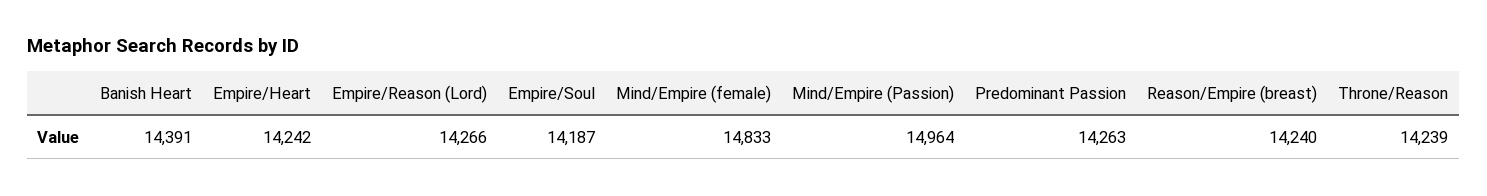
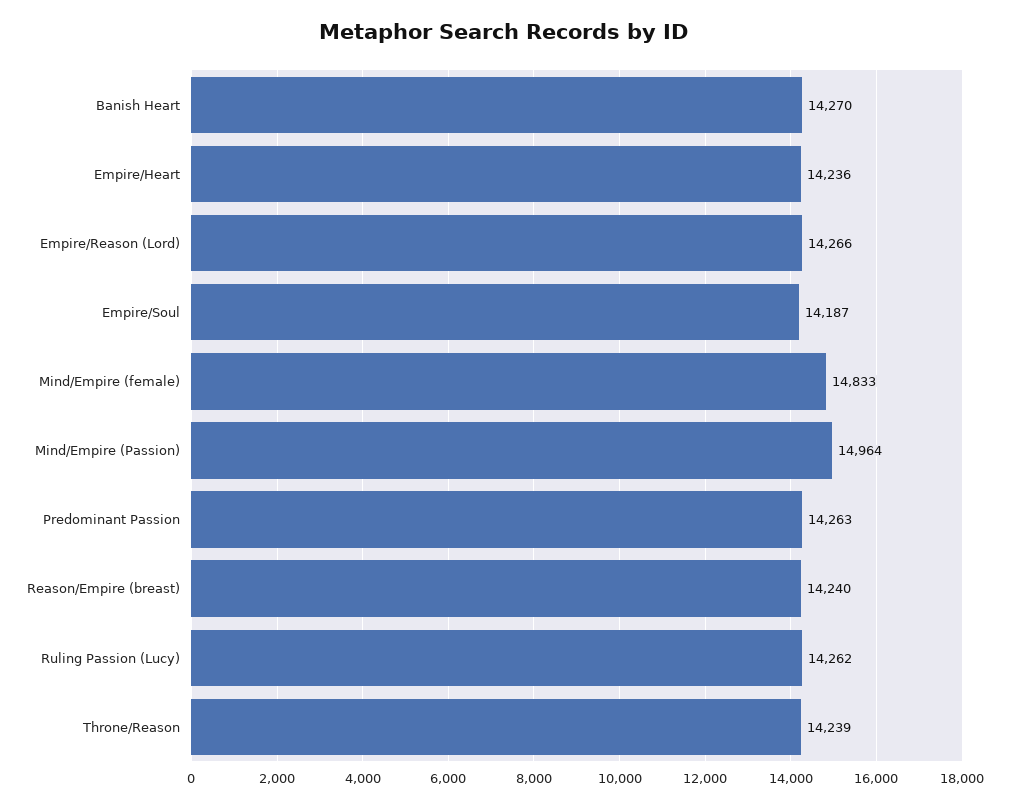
Banish Heart: 14391 -> 14270
Empire/Heart: 14242 -> 14236
Ruling Passion (Lucy): none -> 14262

